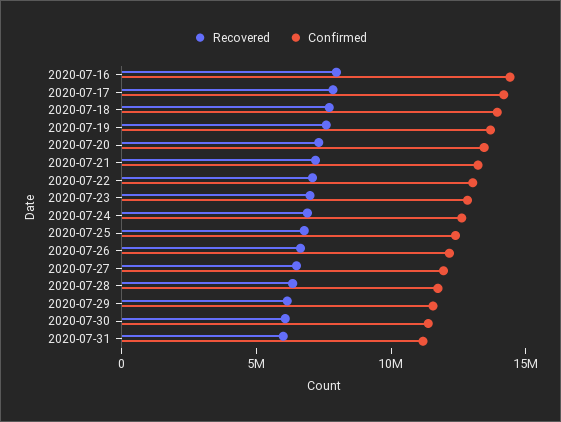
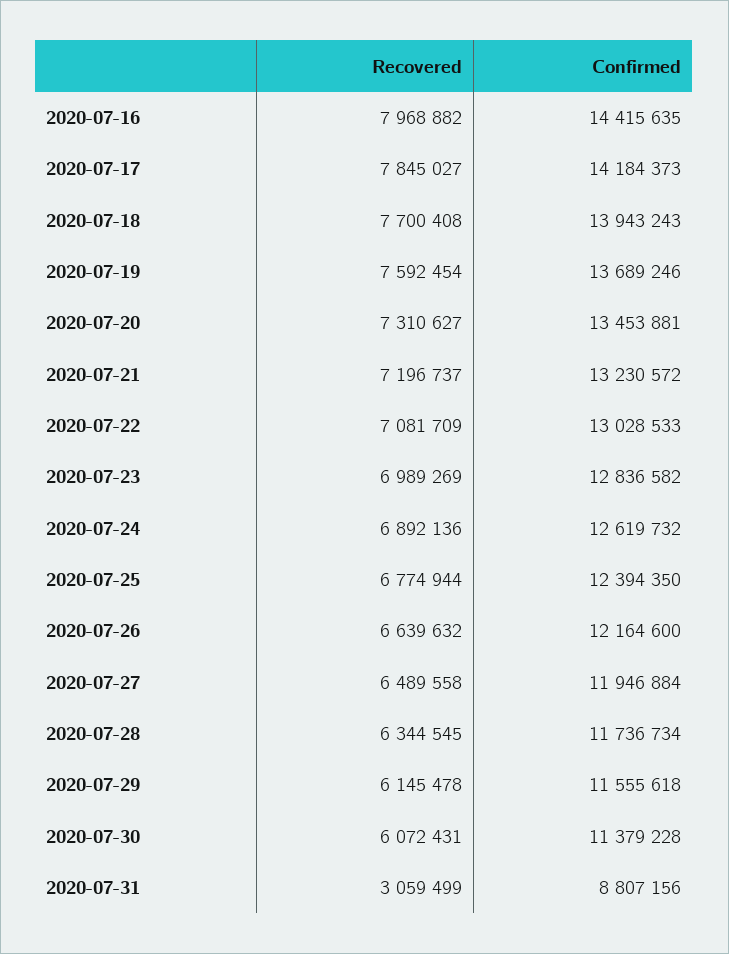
Recovered, 2020-07-31: 6000000 -> 3059499
Confirmed, 2020-07-31: 11000000 -> 8807156

